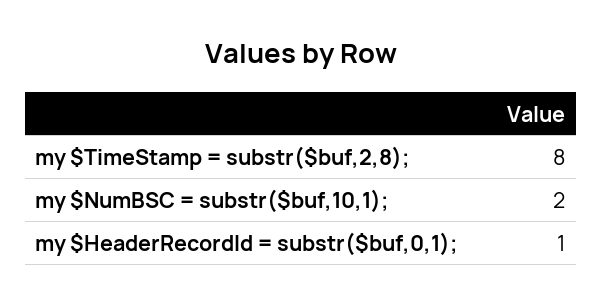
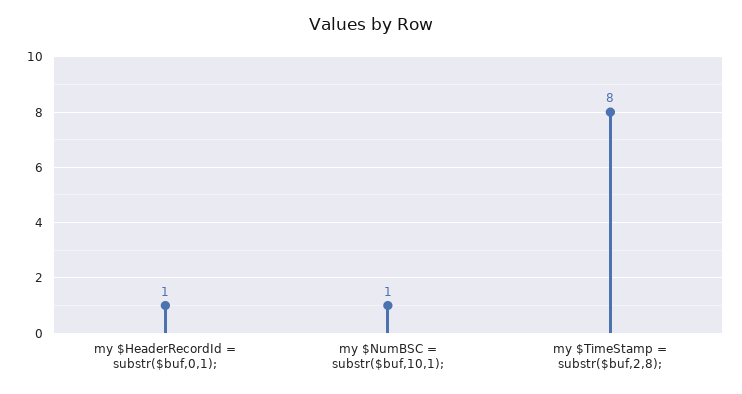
my $NumBSC = substr($buf,10,1);: 2 -> 1

